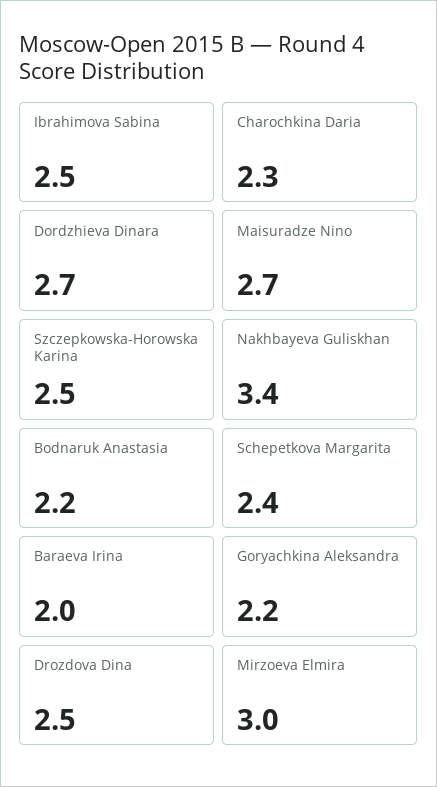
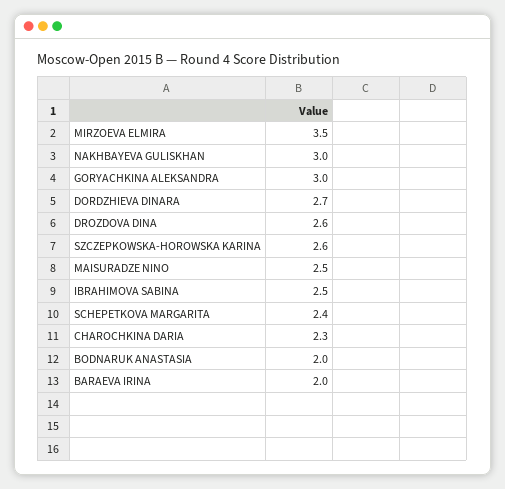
Maisuradze Nino: 2.7 -> 2.5
Szczepkowska-Horowska Karina: 2.5 -> 2.6
Nakhbayeva Guliskhan: 3.4 -> 3
Bodnaruk Anastasia: 2.2 -> 2
Goryachkina Aleksandra: 2.2 -> 3
Drozdova Dina: 2.5 -> 2.6
Mirzoeva Elmira: 3 -> 3.5

